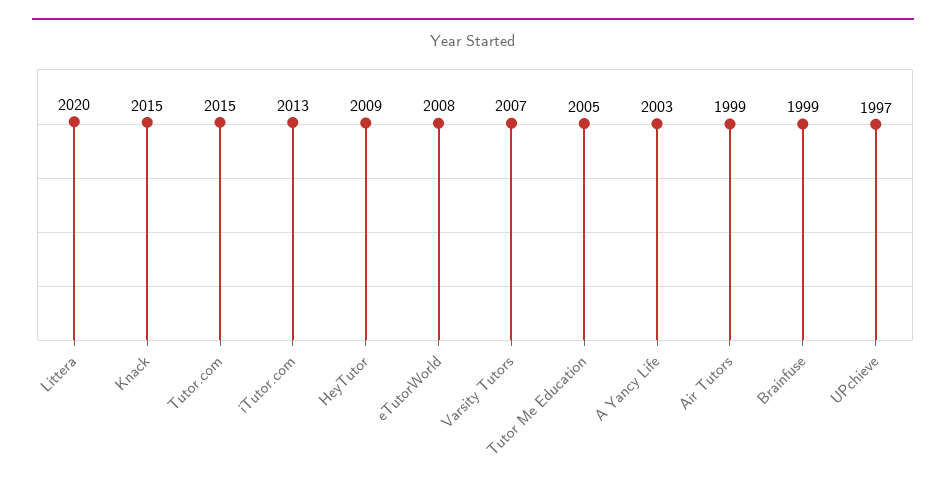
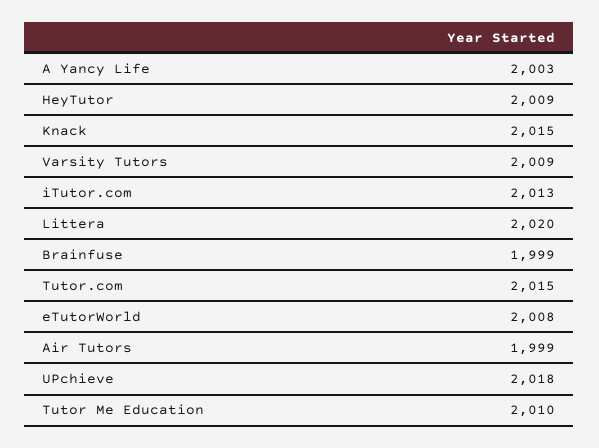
Varsity Tutors: 2007 -> 2009
Tutor Me Education: 2005 -> 2010
UPchieve: 1997 -> 2018

